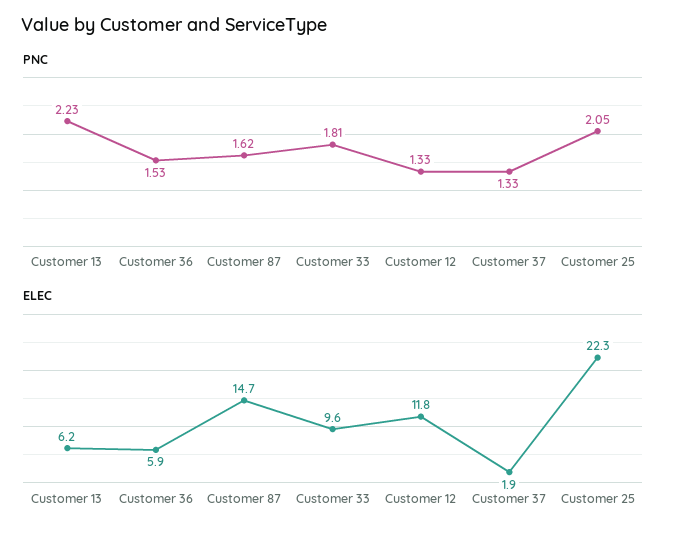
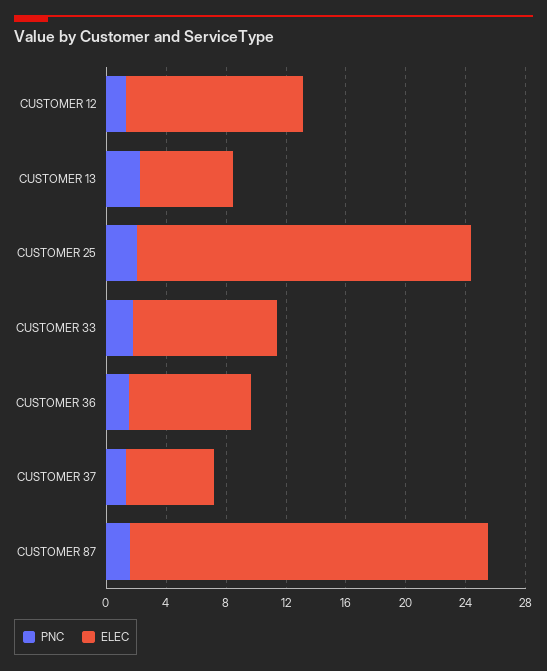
ELEC, Customer 36: 5.9 -> 8
ELEC, Customer 87: 14.7 -> 24
ELEC, Customer 37: 1.9 -> 6

